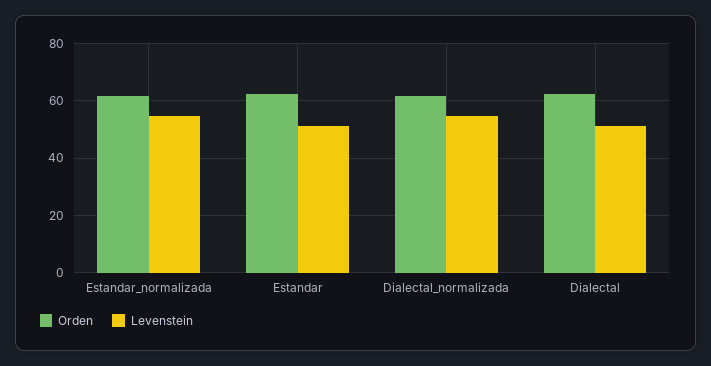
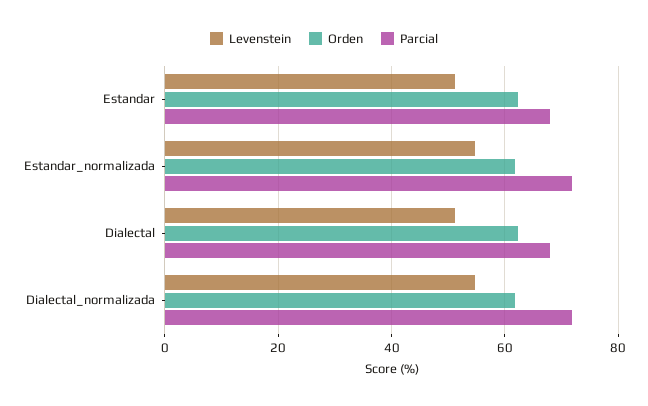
Parcial, Estandar: none -> 68
Parcial, Estandar_normalizada: none -> 72
Parcial, Dialectal: none -> 68
Parcial, Dialectal_normalizada: none -> 72

